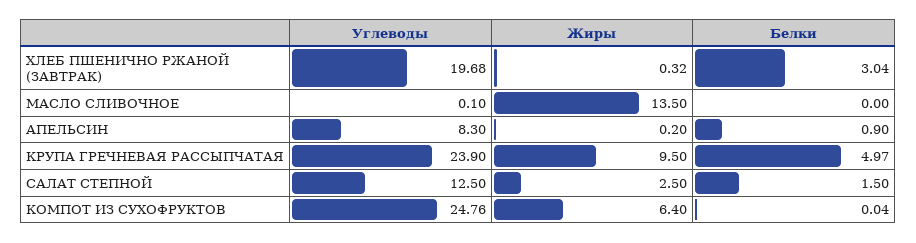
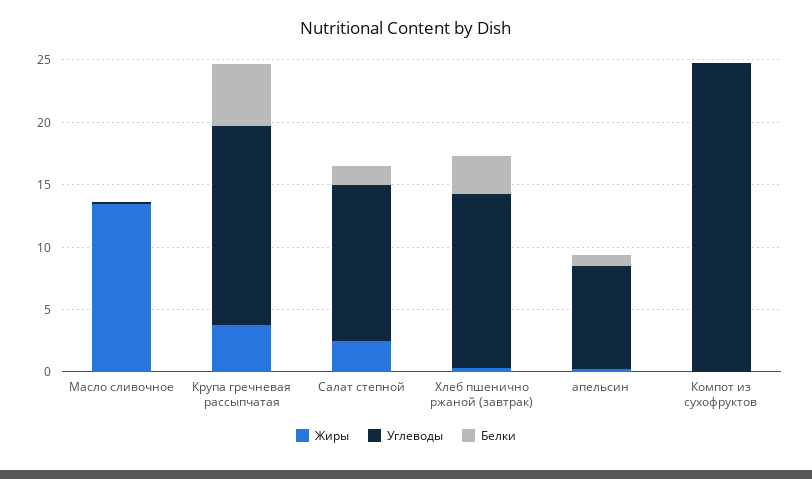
Углеводы, ХЛЕБ ПШЕНИЧНО РЖАНОЙ (ЗАВТРАК): 19.68 -> 14
Углеводы, КРУПА ГРЕЧНЕВАЯ РАССЫПЧАТАЯ: 23.9 -> 16
Жиры, КРУПА ГРЕЧНЕВАЯ РАССЫПЧАТАЯ: 9.5 -> 4
Жиры, КОМПОТ ИЗ СУХОФРУКТОВ: 6.4 -> 0

